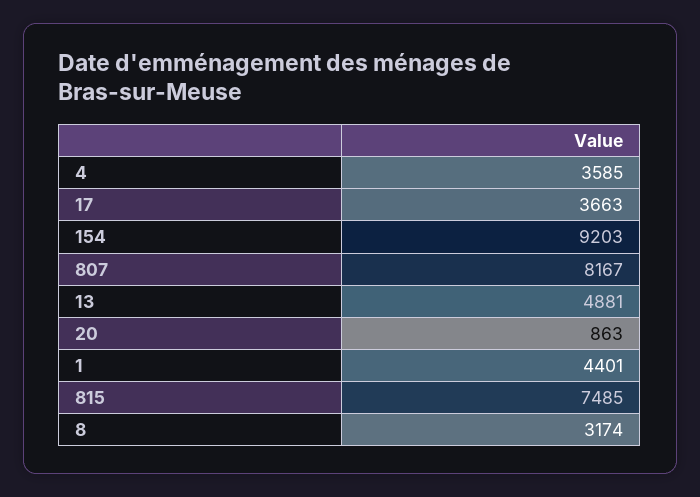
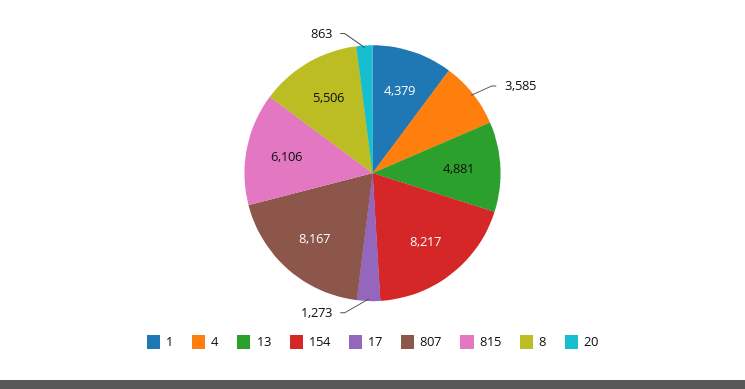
17: 3663 -> 1273
154: 9203 -> 8217
1: 4401 -> 4379
815: 7485 -> 6106
8: 3174 -> 5506

